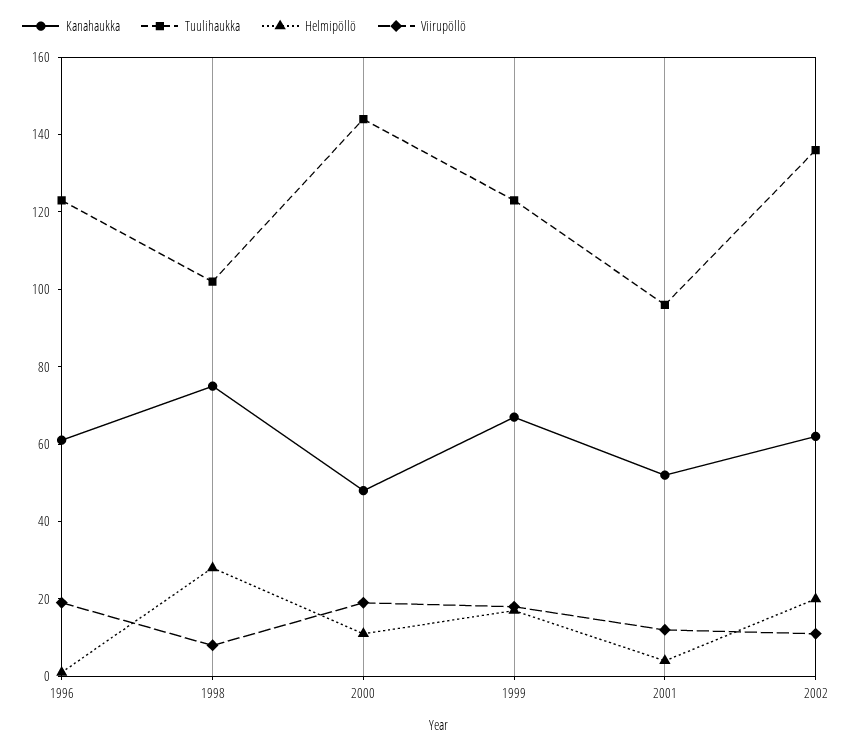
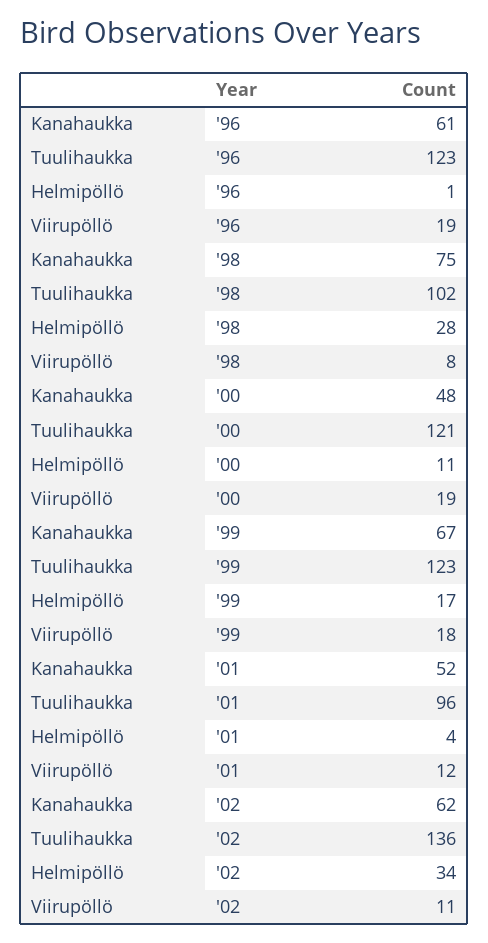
Tuulihaukka, 2000: 145 -> 121
Helmipöllö, 2002: 20 -> 34

